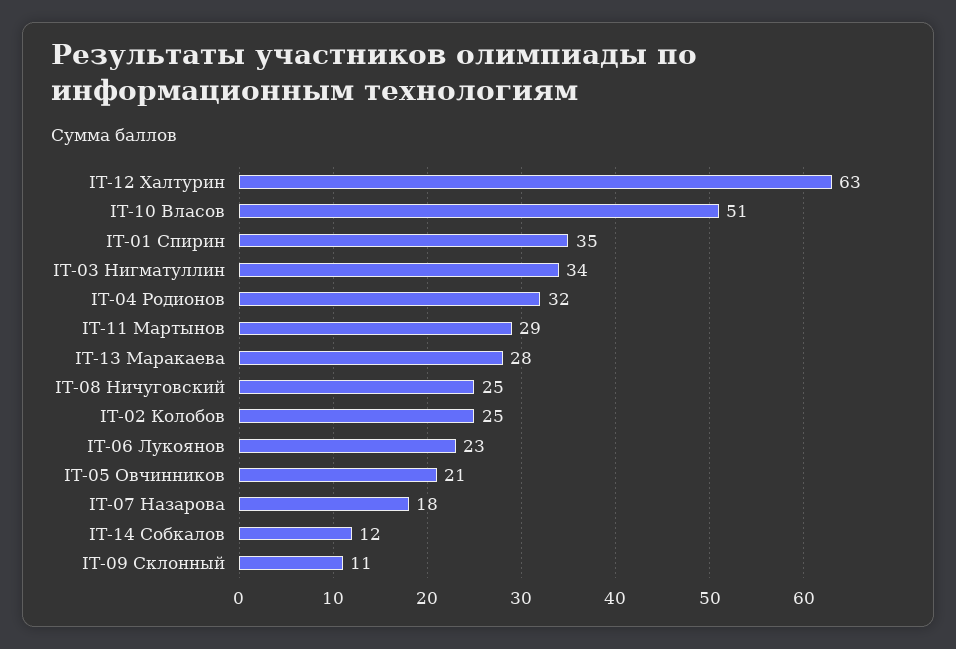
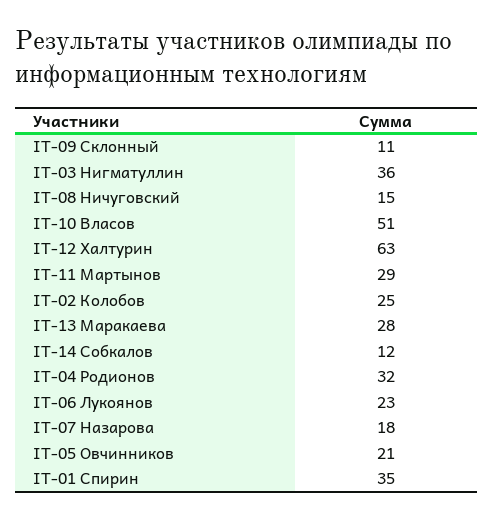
IT-03 Нигматуллин: 34 -> 36
IT-08 Ничуговский: 25 -> 15

